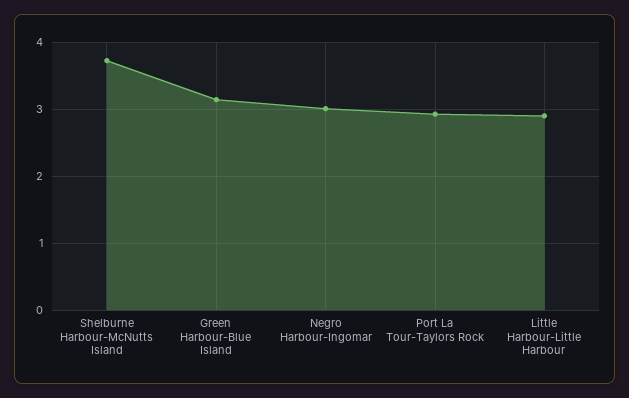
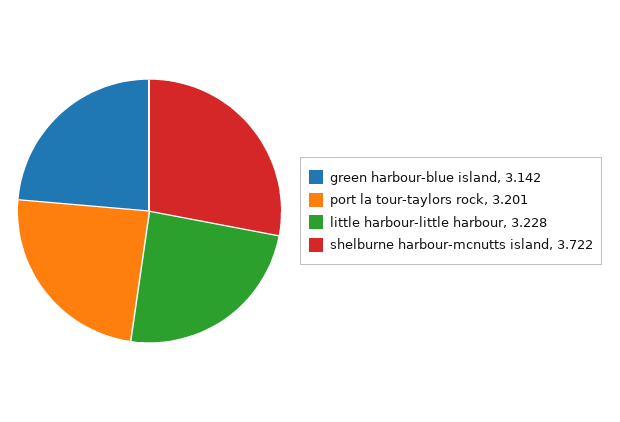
Negro Harbour-Ingomar: 3 -> none
Port La Tour-Taylors Rock: 2.9 -> 3.201
Little Harbour-Little Harbour: 2.9 -> 3.228

